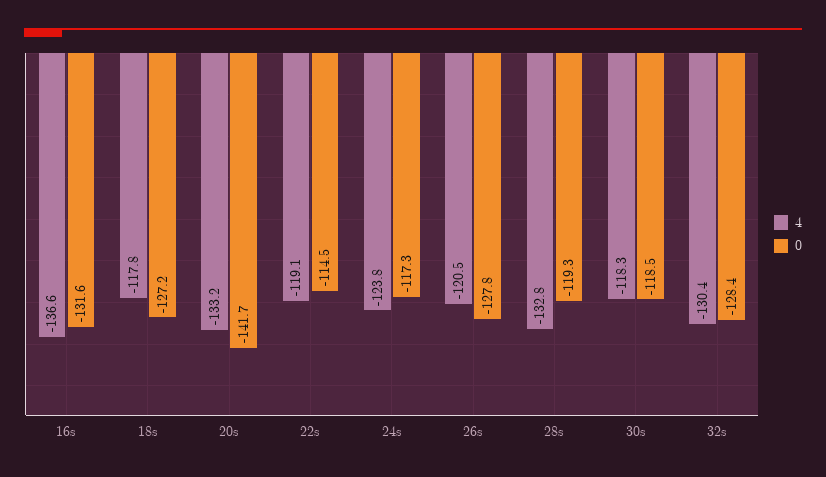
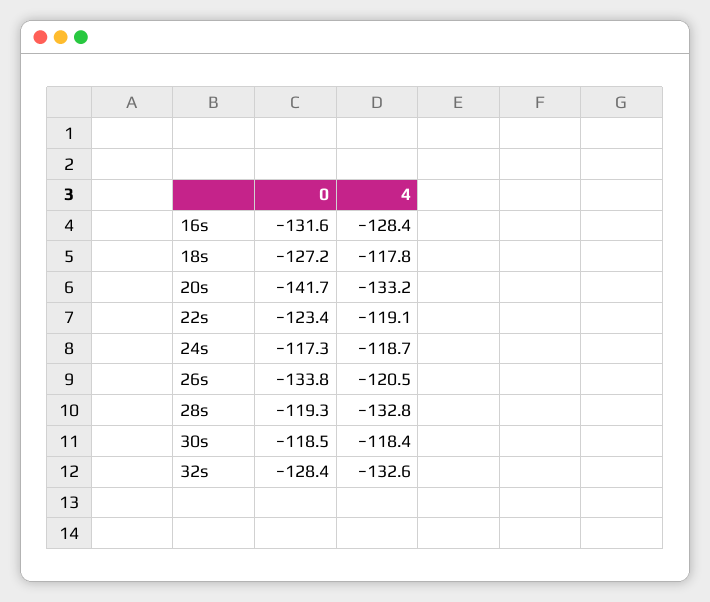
4, 16s: -136.6 -> -128.4
0, 22s: -114.5 -> -123.4
4, 24s: -123.8 -> -118.7
0, 26s: -127.8 -> -133.8
4, 30s: -118.3 -> -118.4
4, 32s: -130.4 -> -132.6

